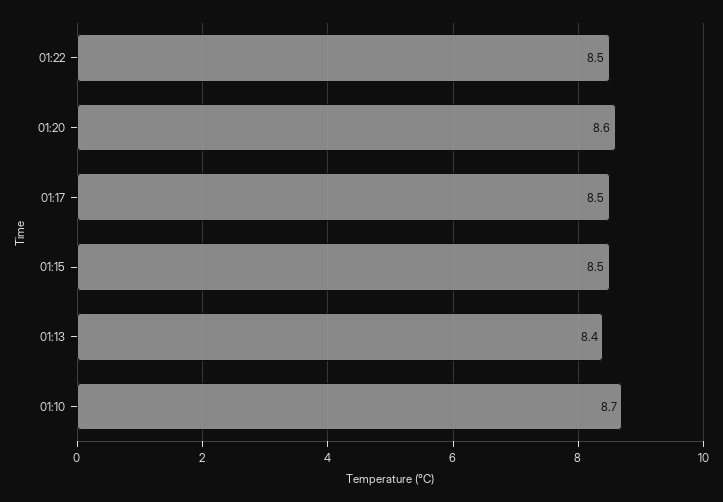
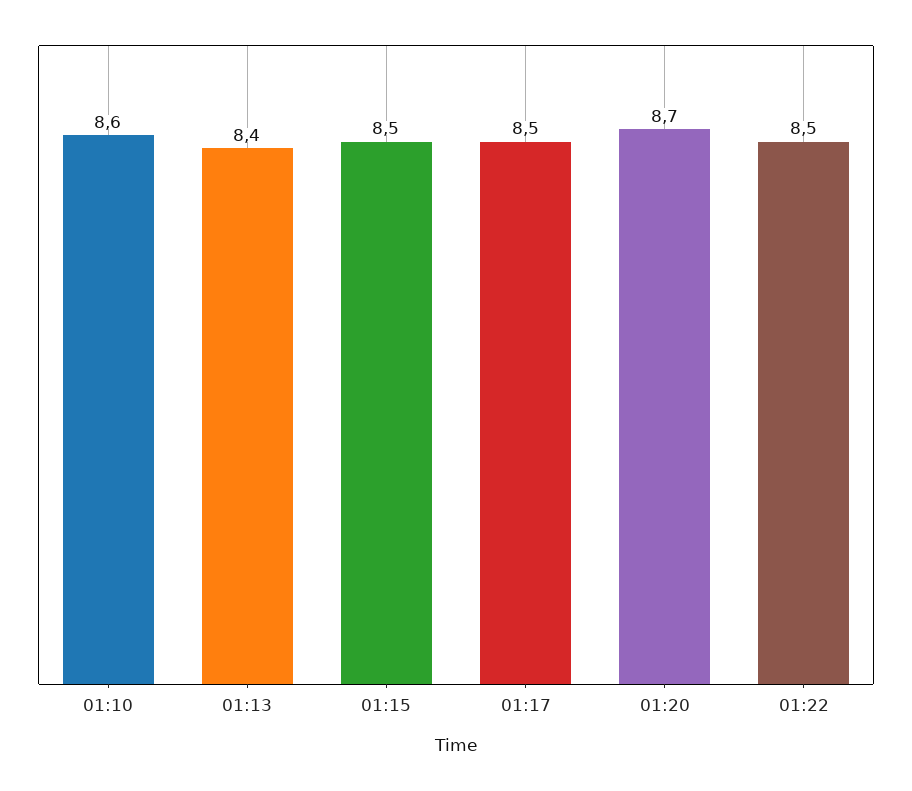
01:20: 8.6 -> 8.7
01:10: 8.7 -> 8.6

